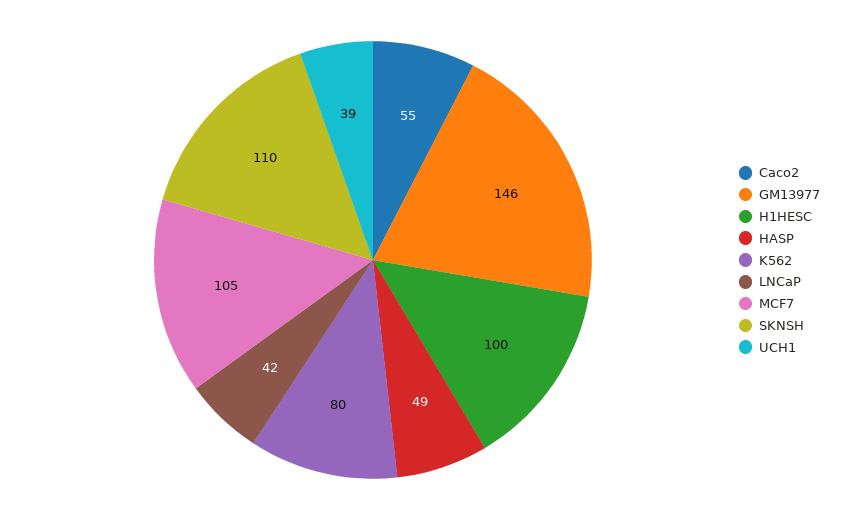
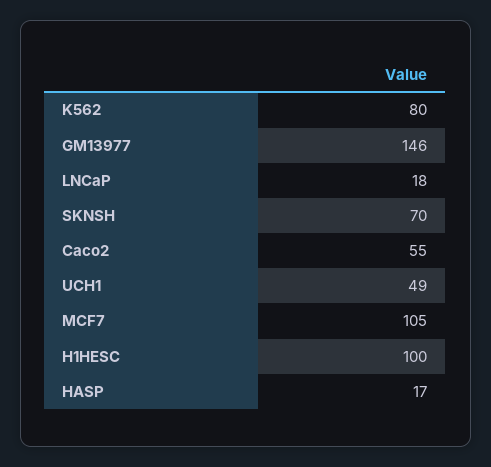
HASP: 49 -> 17
LNCaP: 42 -> 18
SKNSH: 110 -> 70
UCH1: 39 -> 49

